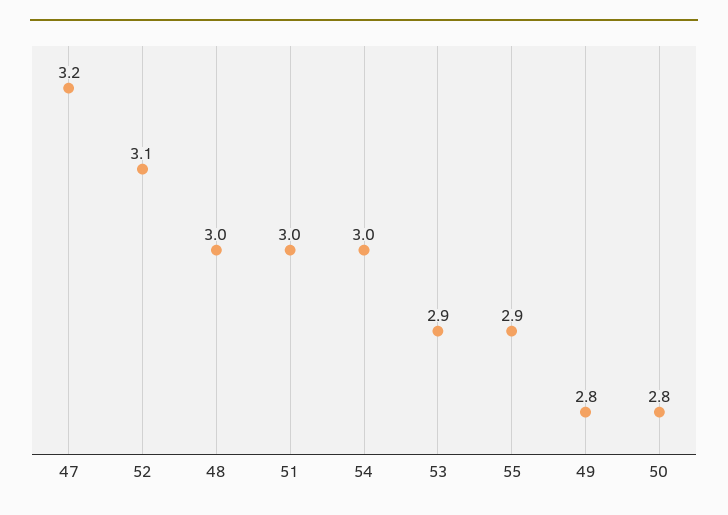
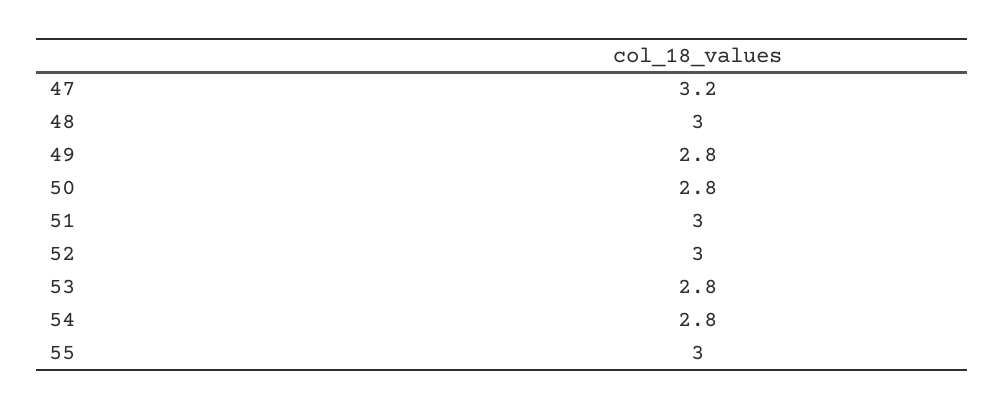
52: 3.1 -> 3
54: 3 -> 2.8
53: 2.9 -> 2.8
55: 2.9 -> 3

